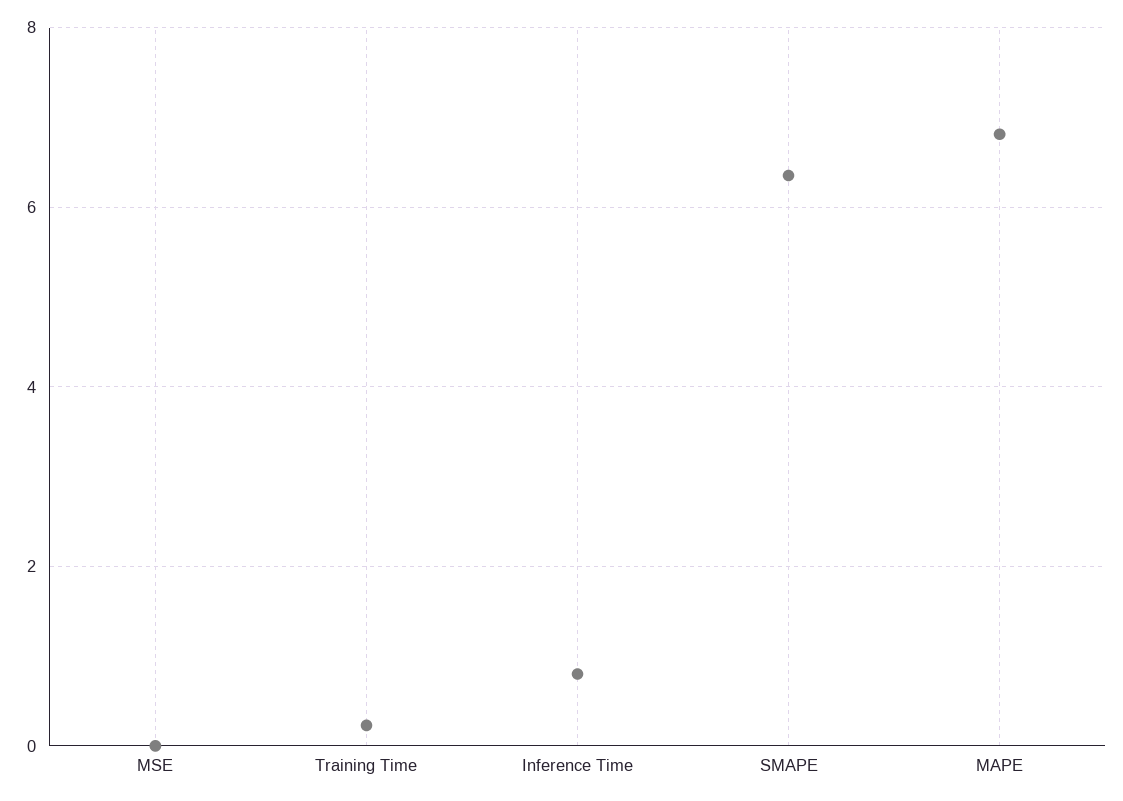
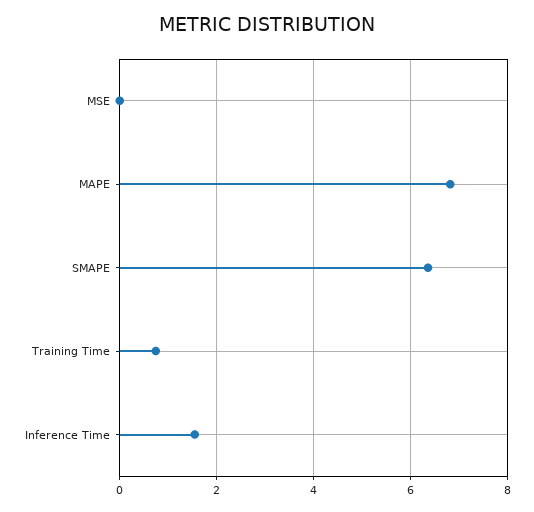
Training Time: 0.2 -> 0.8
Inference Time: 0.8 -> 1.6

